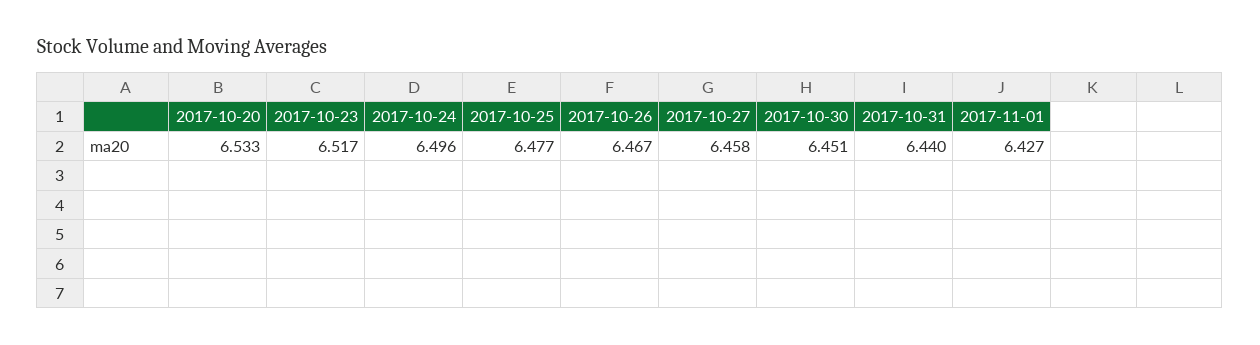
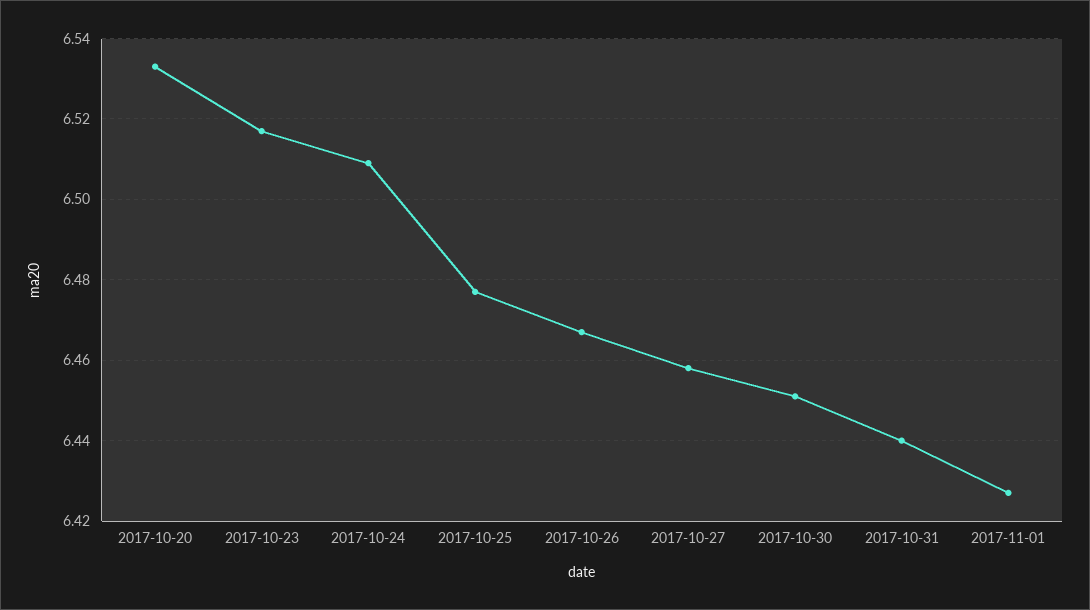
2017-10-24: 6.496 -> 6.51

